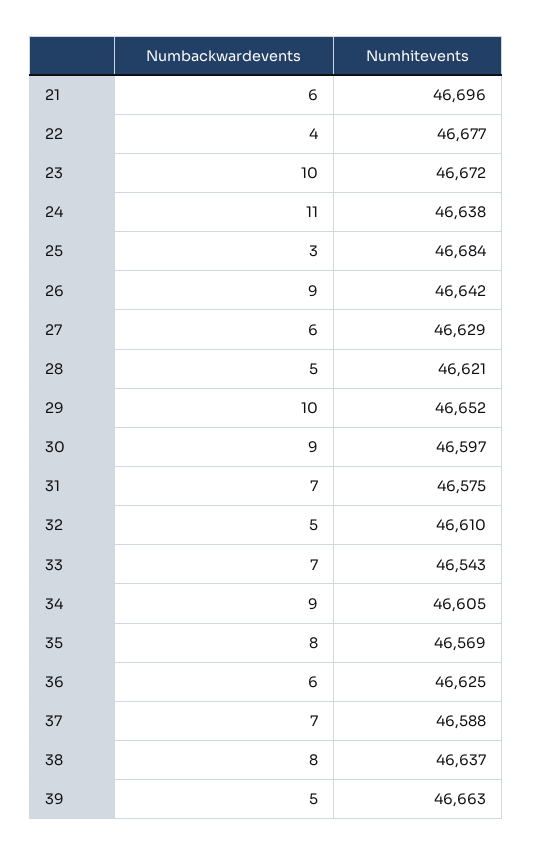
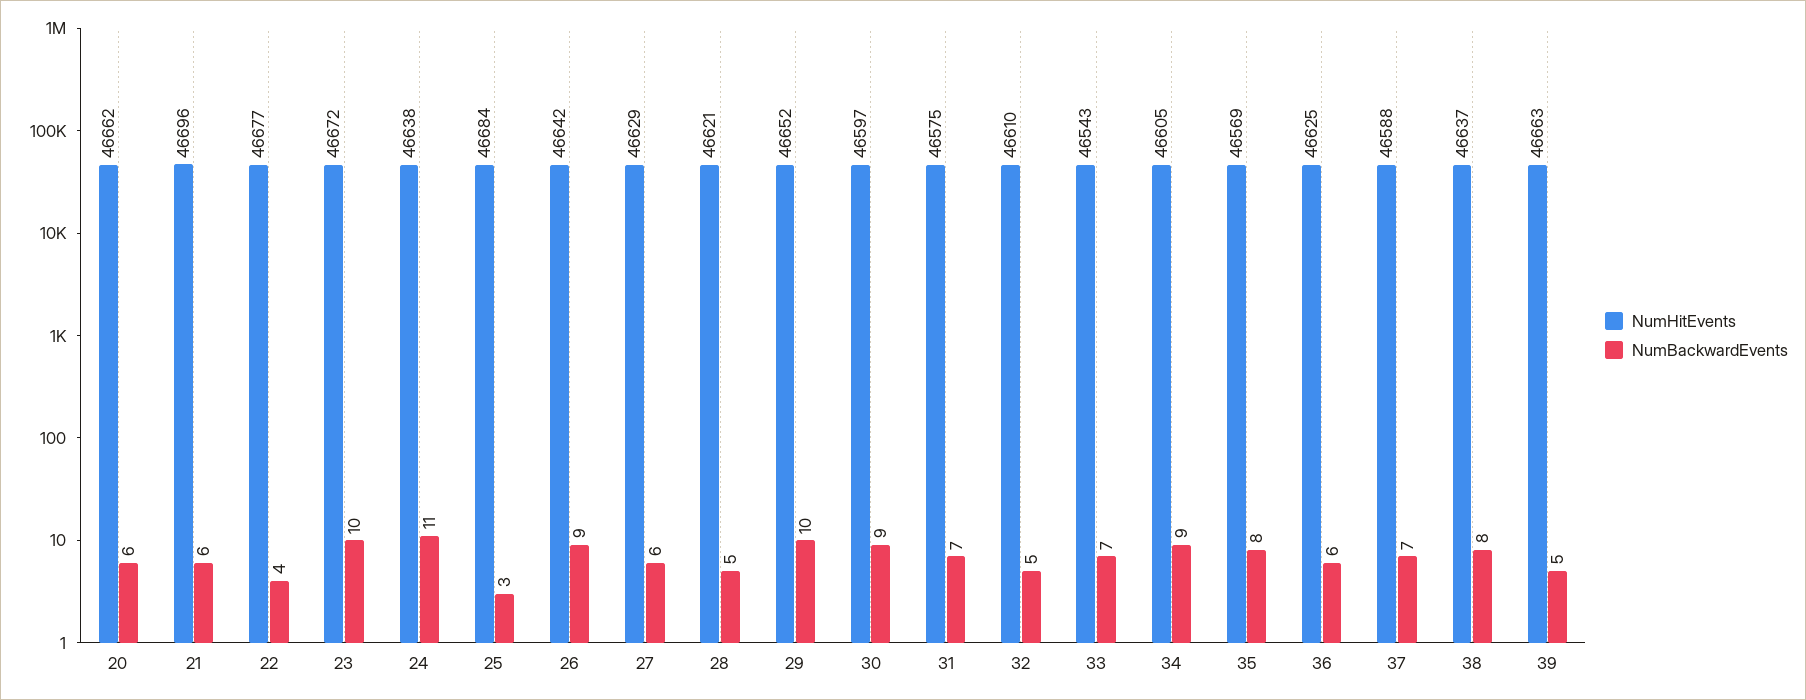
Numhitevents, 20: none -> 46662
Numbackwardevents, 20: none -> 6

